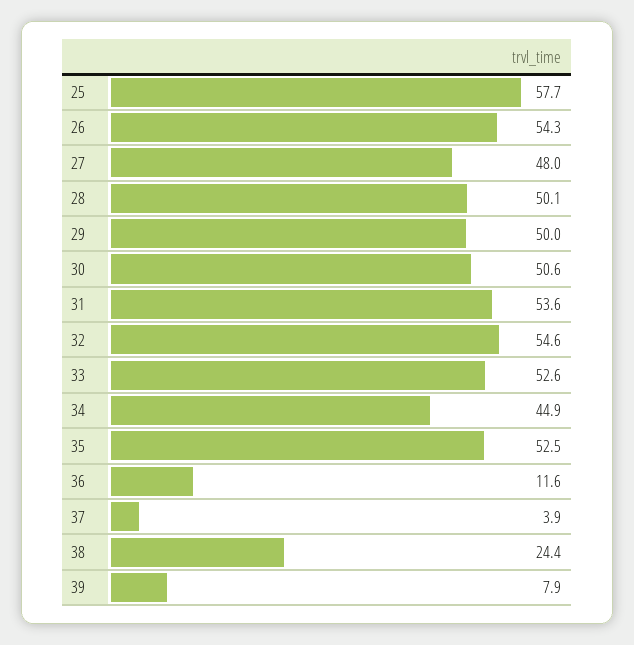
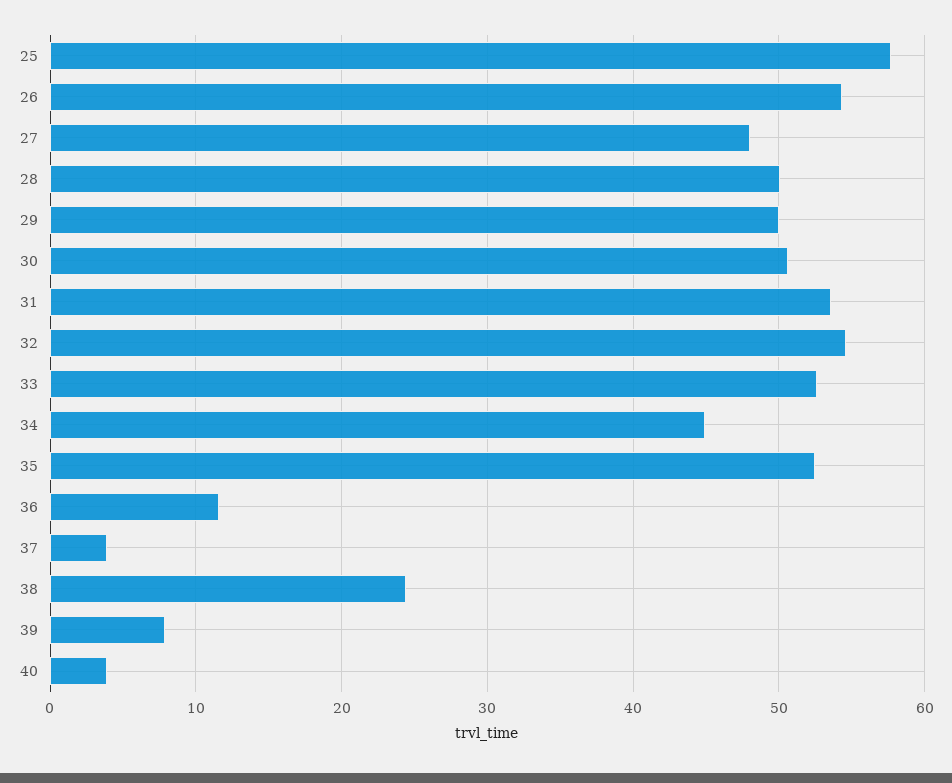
40: none -> 4

